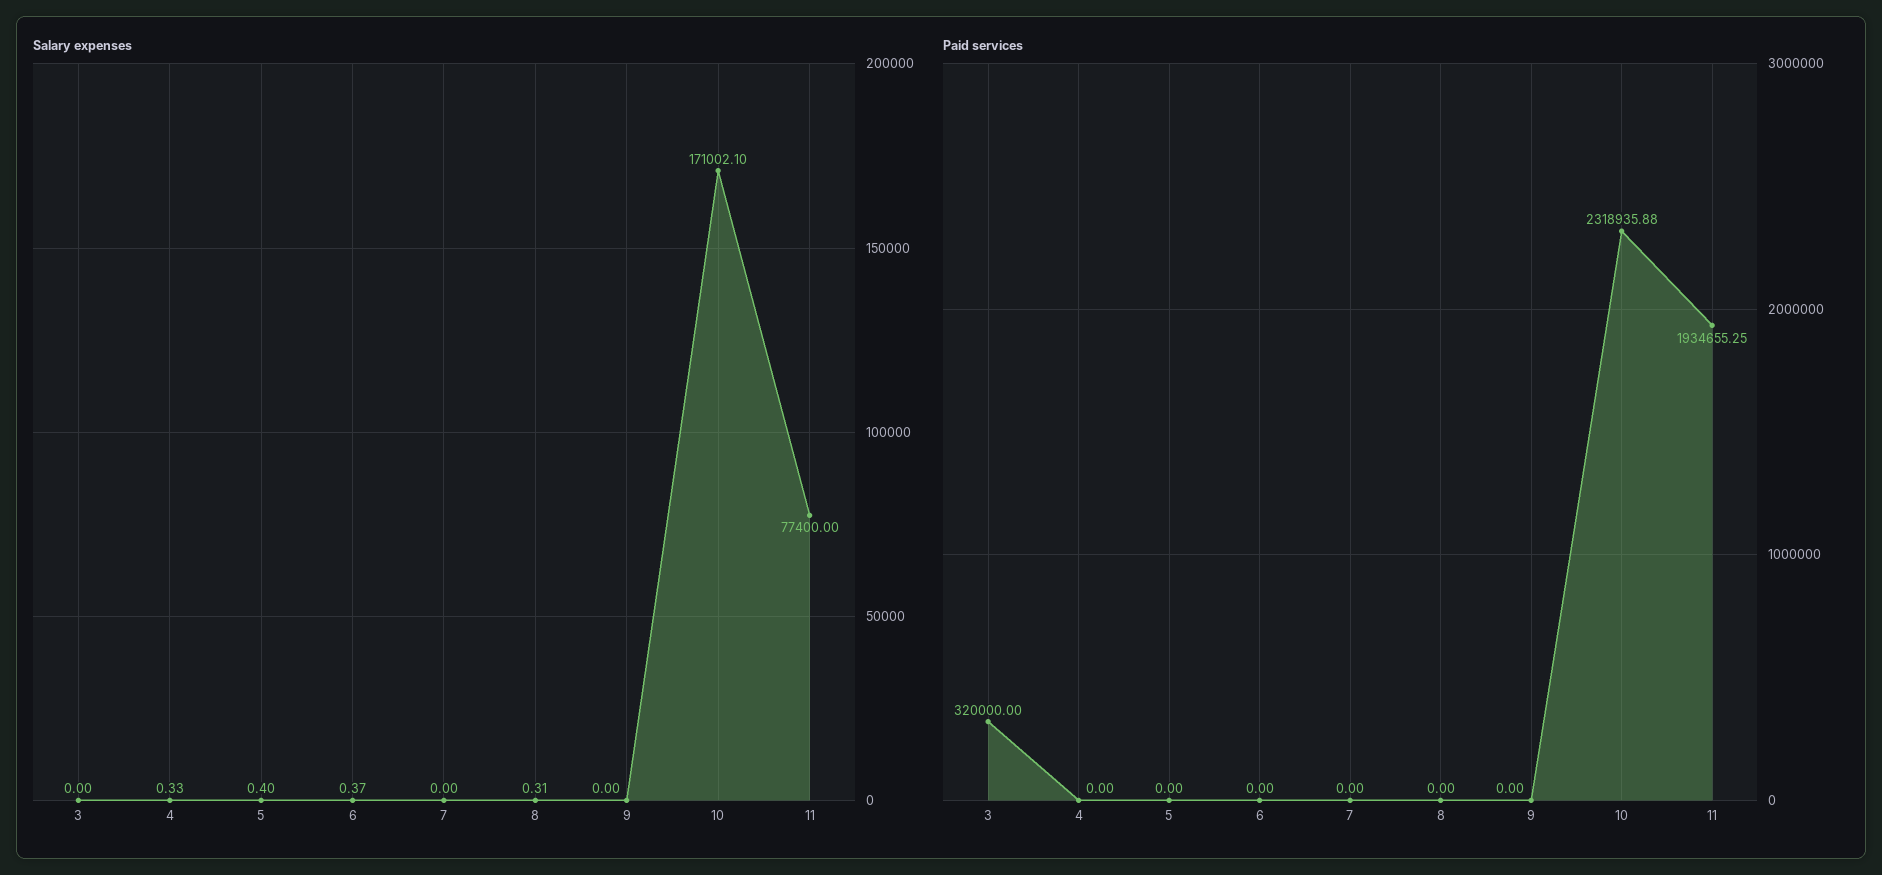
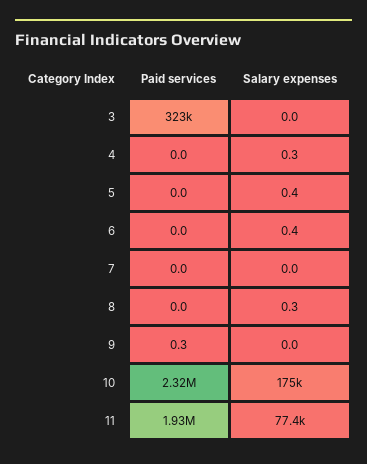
Salary expenses, 10: 171002.1 -> 175000
Paid services, 3: 320000 -> 323000
Paid services, 9: 0 -> 0.3

